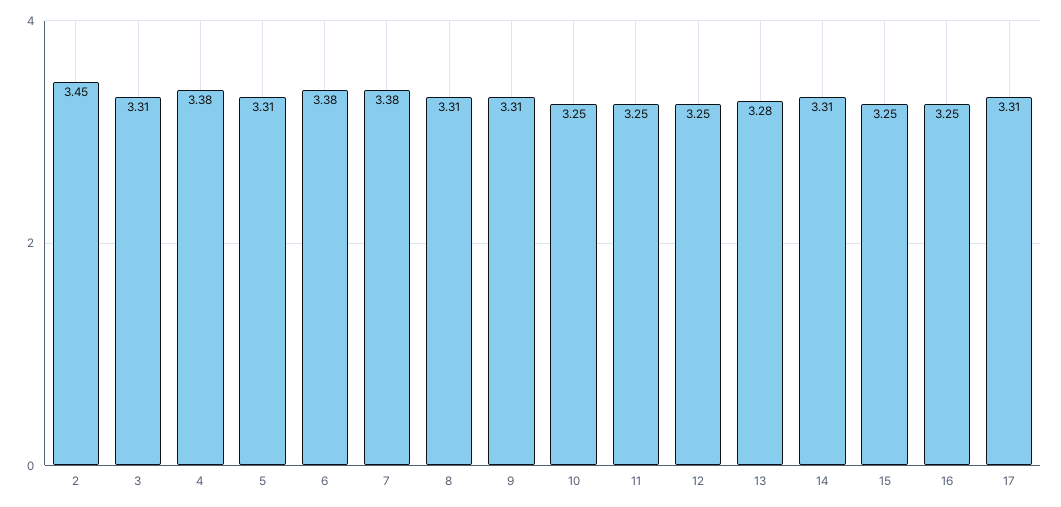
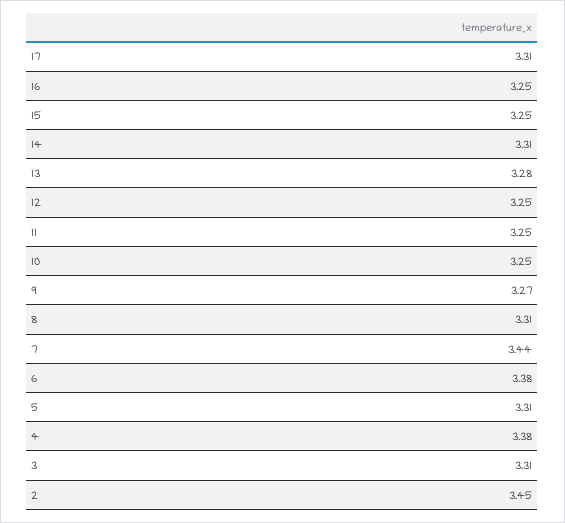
7: 3.38 -> 3.44
9: 3.31 -> 3.27

